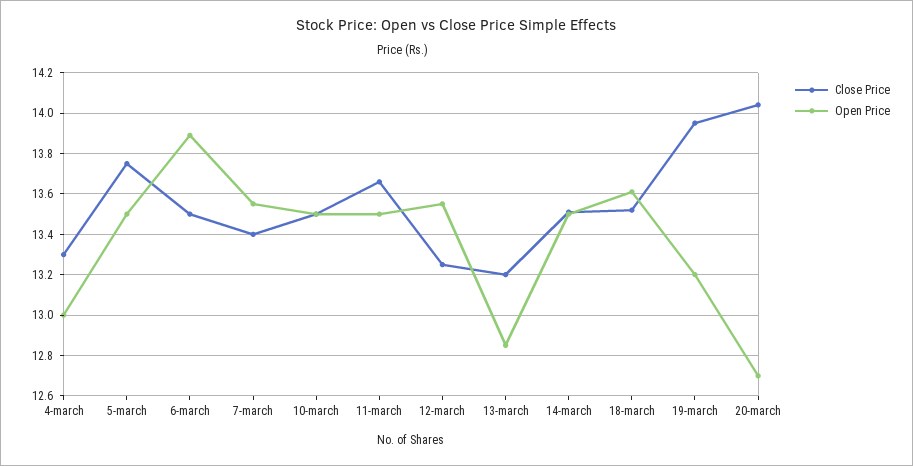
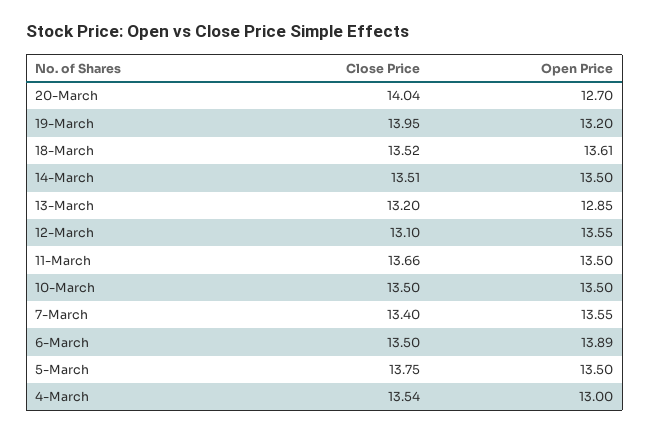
Close Price, 4-march: 13.3 -> 13.54
Close Price, 12-march: 13.25 -> 13.1

